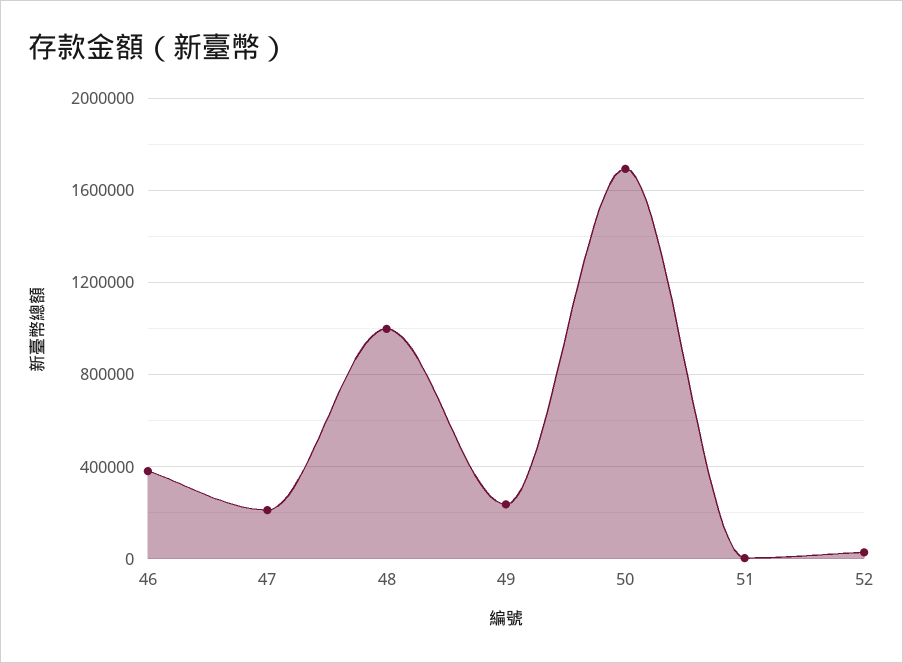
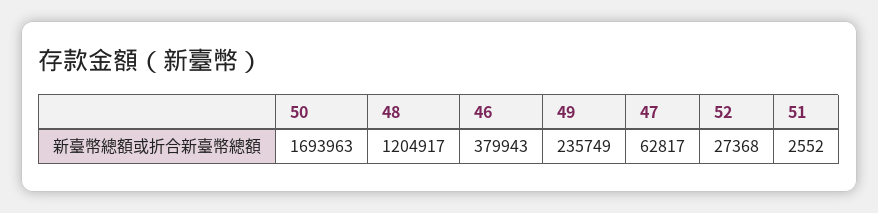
47: 200000 -> 62817
48: 1000000 -> 1204917

